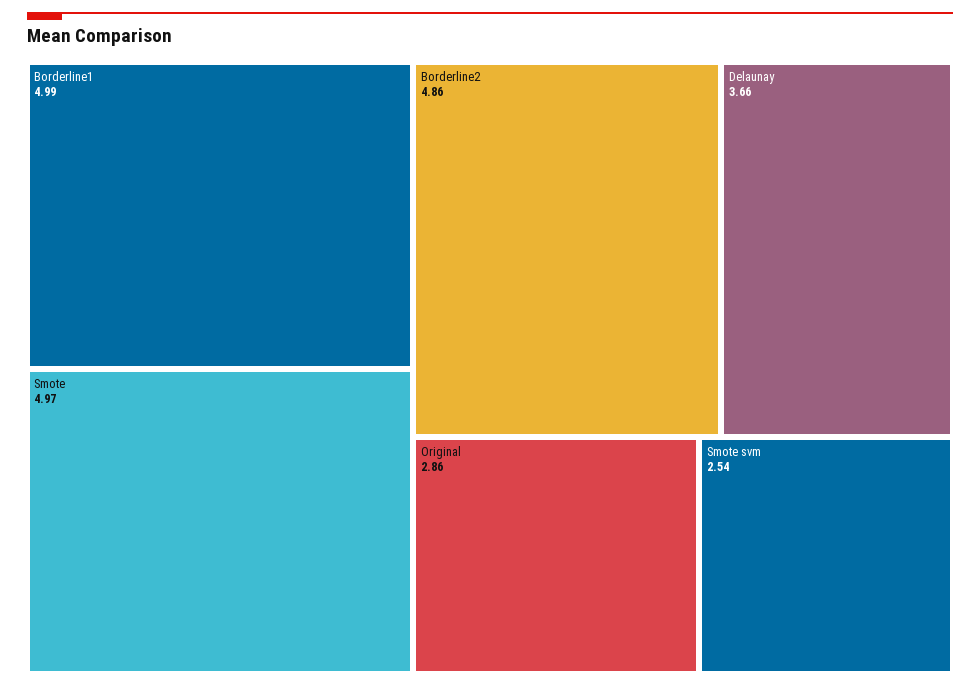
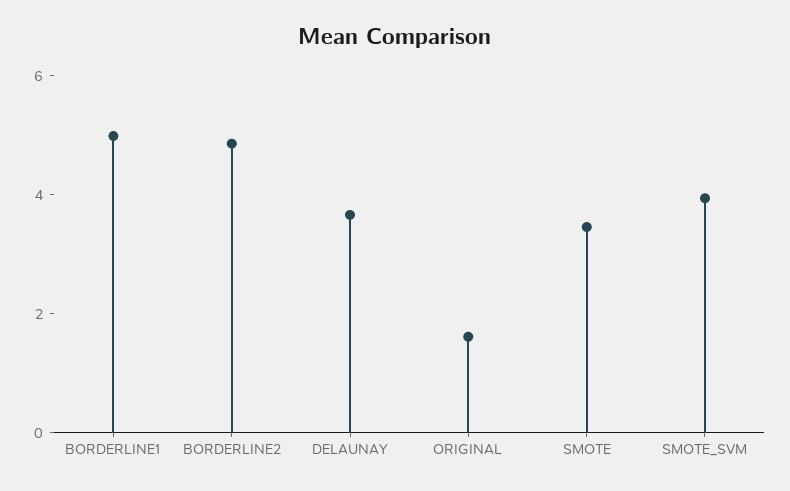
Smote: 4.97 -> 3.5
Original: 2.86 -> 1.5
Smote svm: 2.54 -> 4

